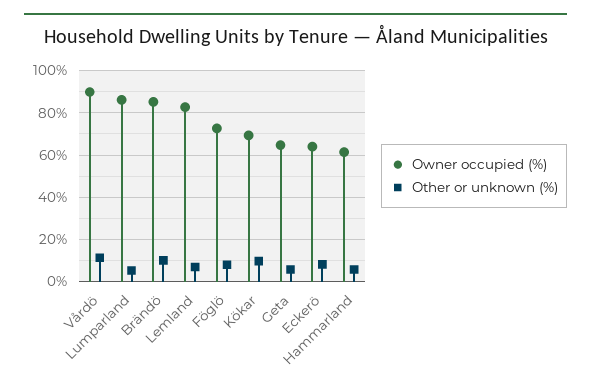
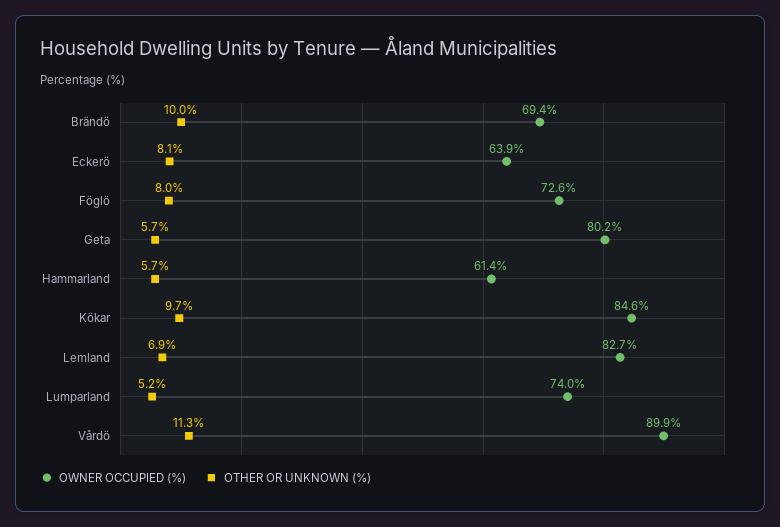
Owner occupied (%), Lumparland: 85 -> 74
Owner occupied (%), Brändö: 85 -> 69.4
Owner occupied (%), Kökar: 70 -> 84.6
Owner occupied (%), Geta: 65 -> 80.2

